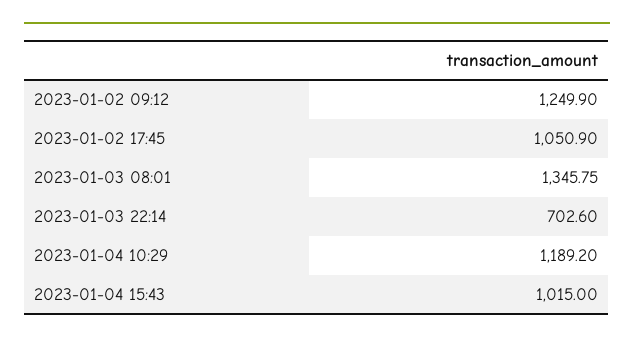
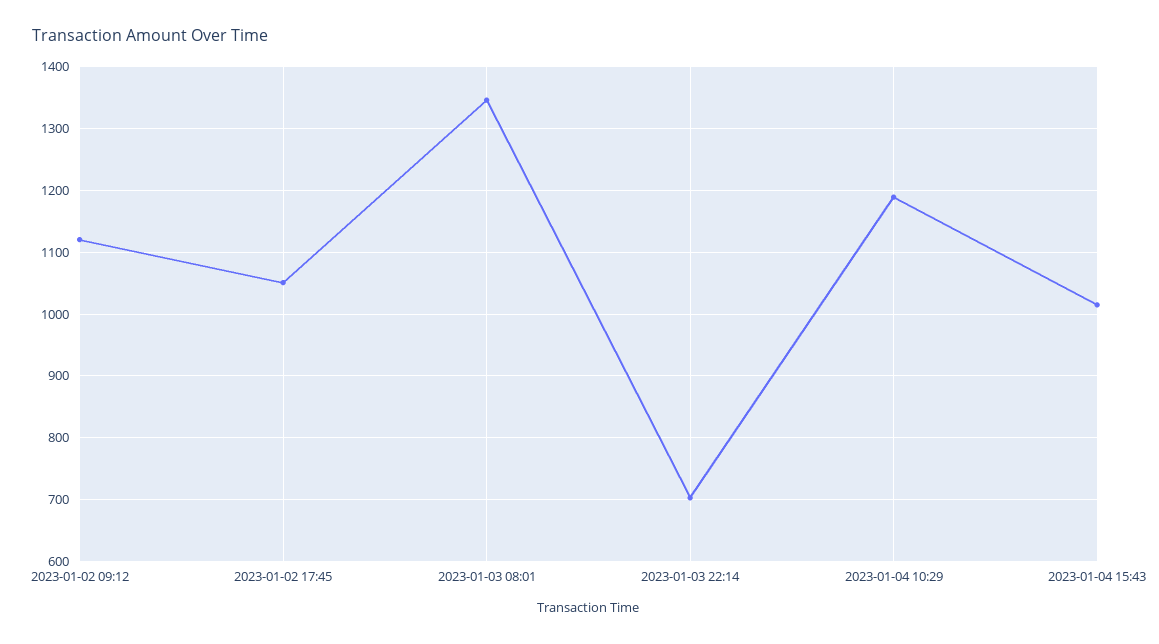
2023-01-02 09:12: 1249.9 -> 1120

